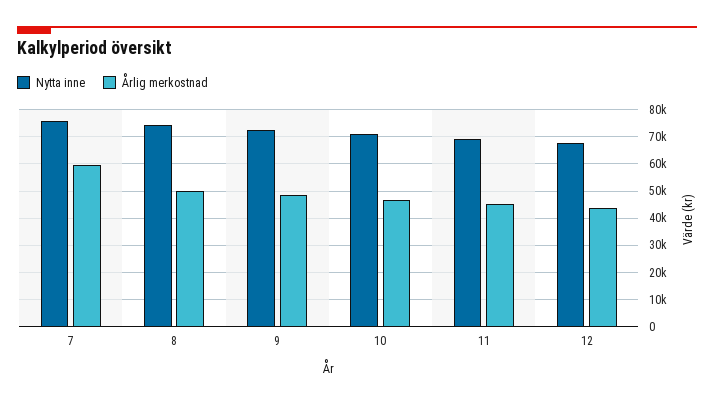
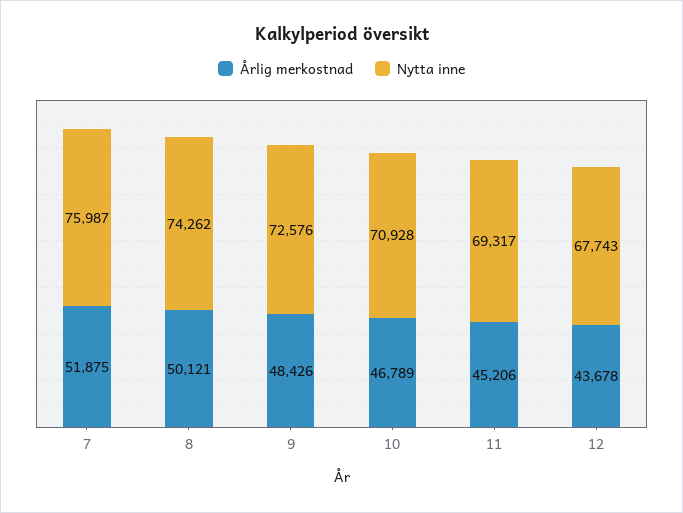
Årlig merkostnad, 7: 60000 -> 51875

